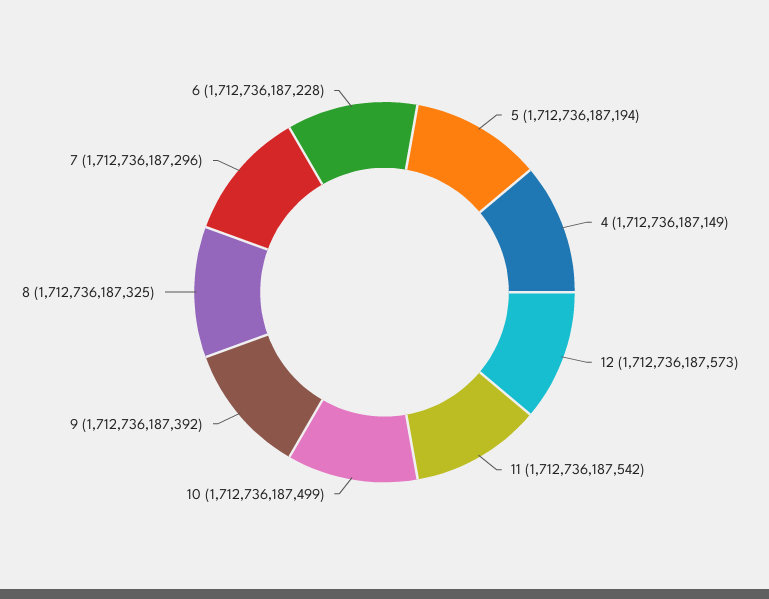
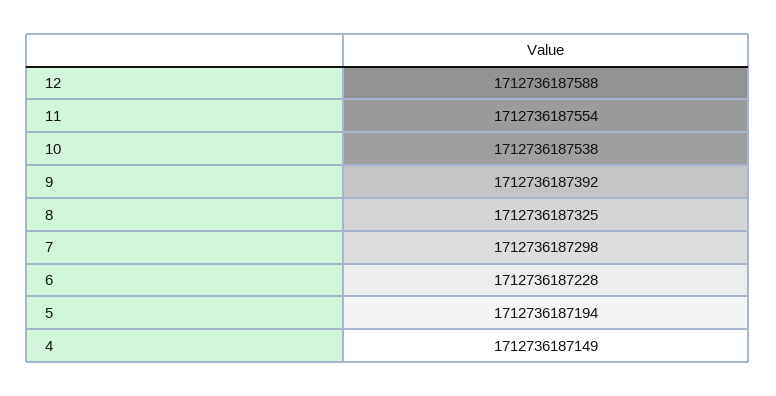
12: 1712736187573 -> 1712736187588
11: 1712736187542 -> 1712736187554
10: 1712736187499 -> 1712736187538
7: 1712736187296 -> 1712736187298

